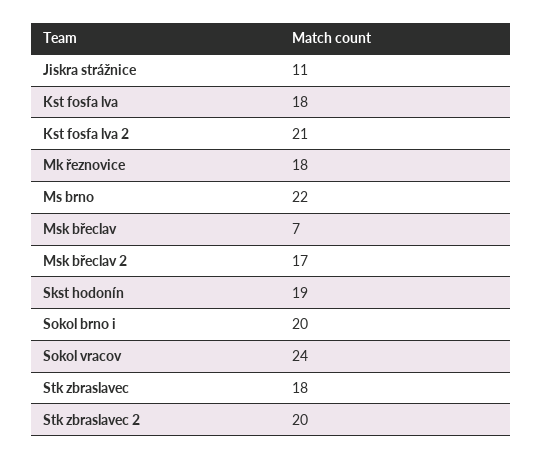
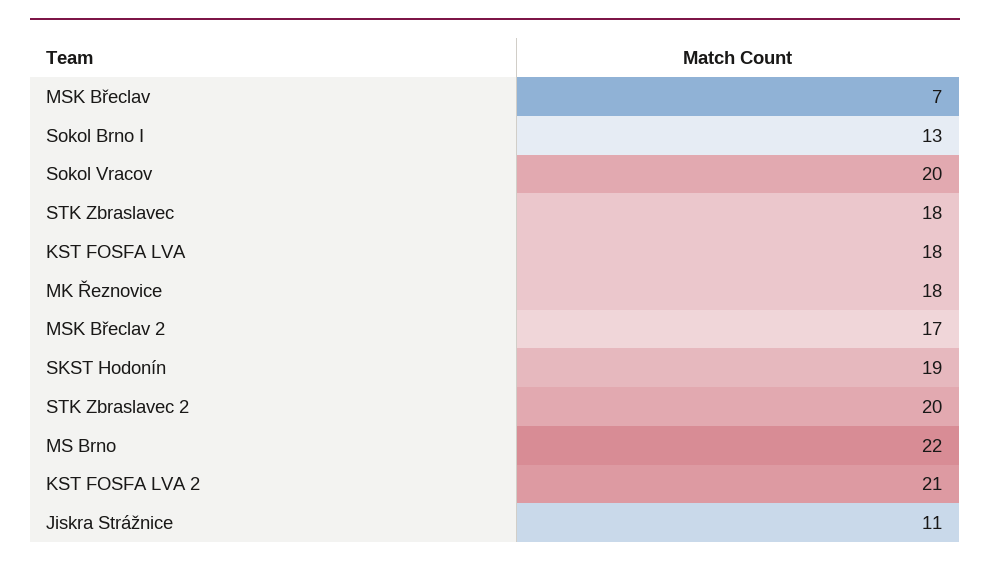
Sokol brno i: 20 -> 13
Sokol vracov: 24 -> 20

